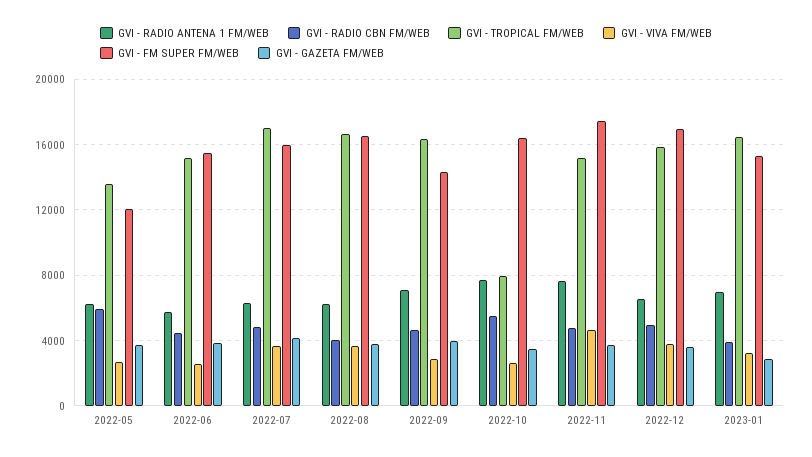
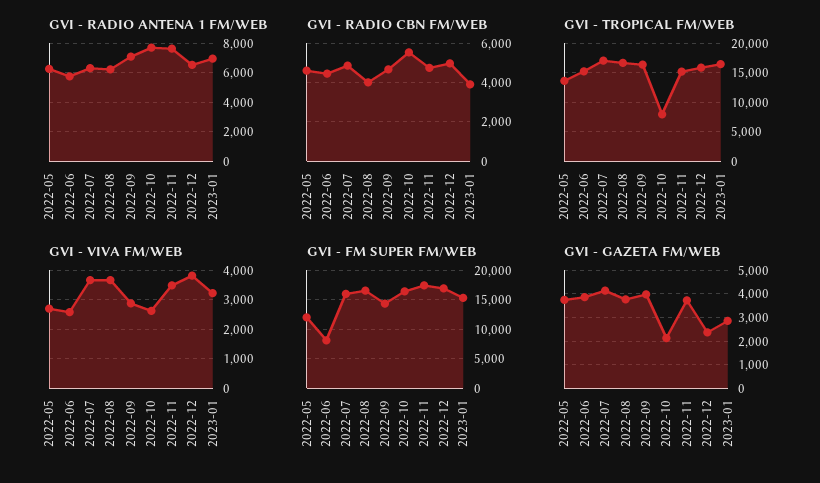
GVI - RADIO CBN FM/WEB, 2022-05: 6000 -> 4500
GVI - FM SUPER FM/WEB, 2022-06: 15500 -> 7500
GVI - GAZETA FM/WEB, 2022-10: 3500 -> 2000
GVI - VIVA FM/WEB, 2022-11: 4500 -> 3500
GVI - GAZETA FM/WEB, 2022-12: 3500 -> 2500

